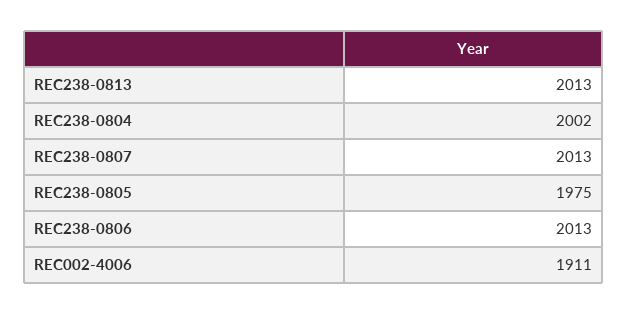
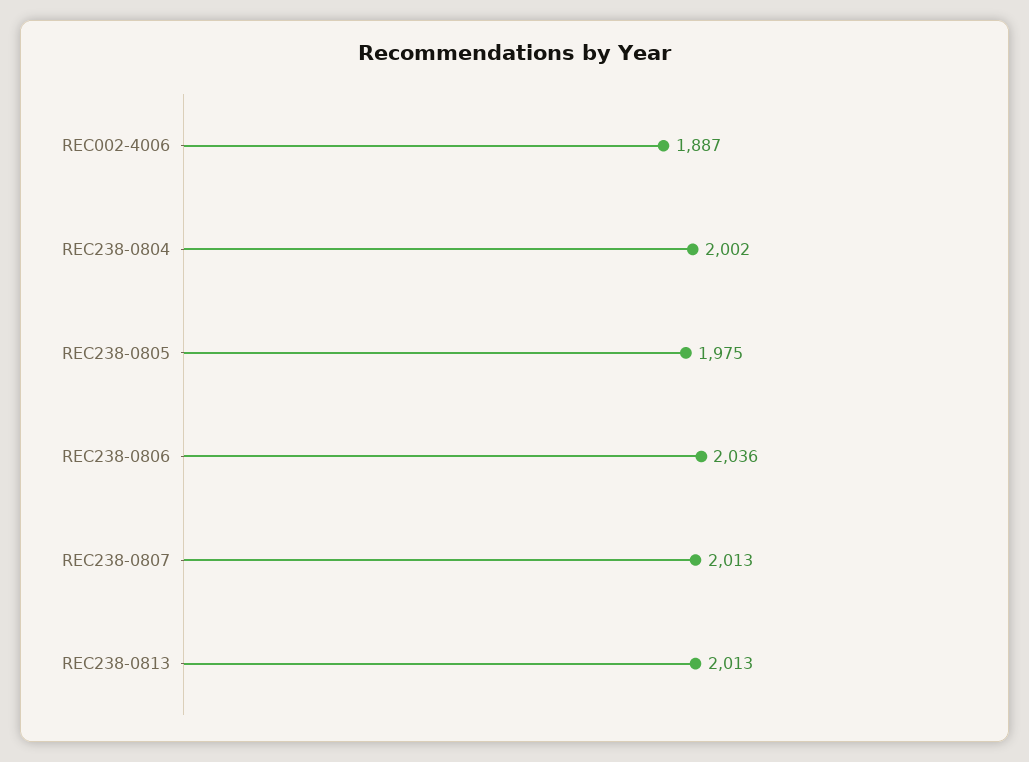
REC238-0806: 2013 -> 2036
REC002-4006: 1911 -> 1887

